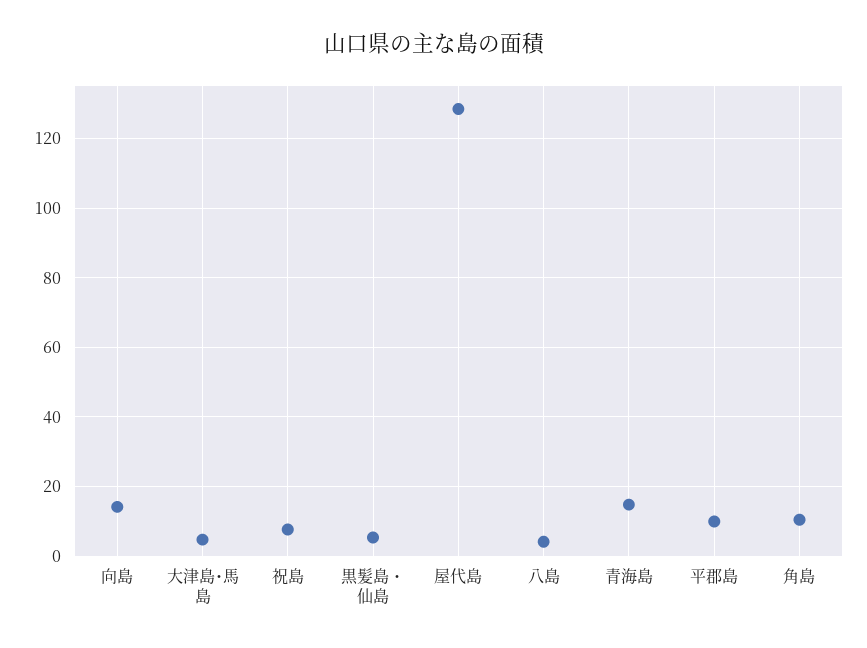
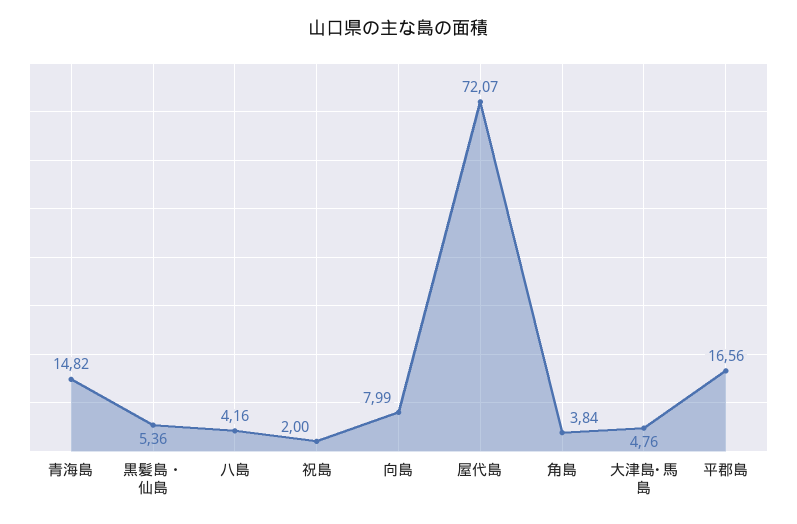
向島: 14 -> 7.99
祝島: 8 -> 2
屋代島: 128 -> 72.07
平郡島: 10 -> 16.56
角島: 10 -> 3.84

